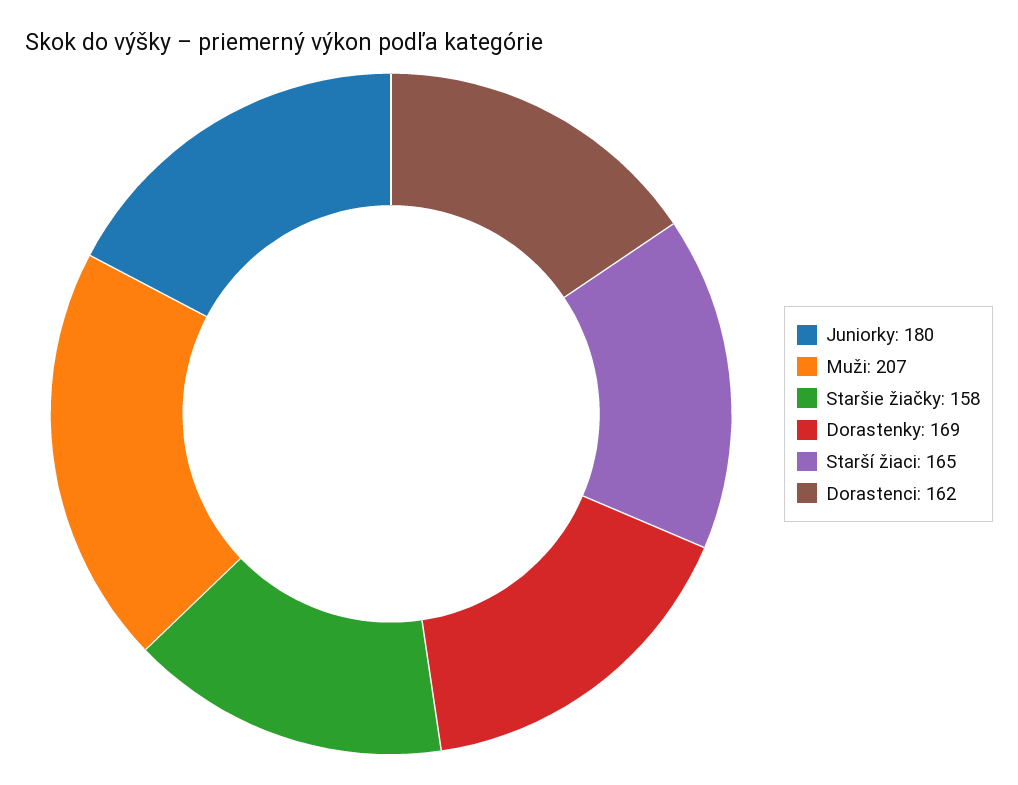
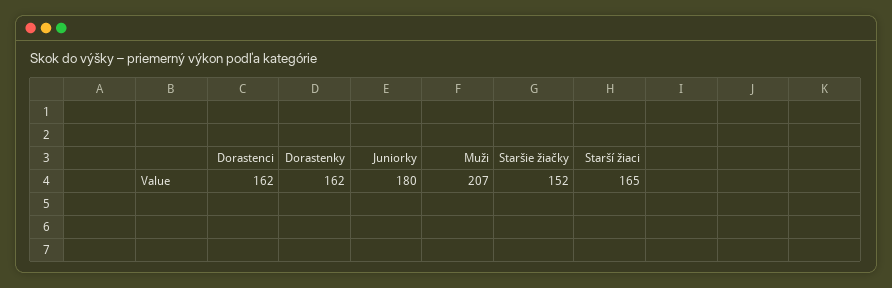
Staršie žiačky: 158 -> 152
Dorastenky: 169 -> 162

